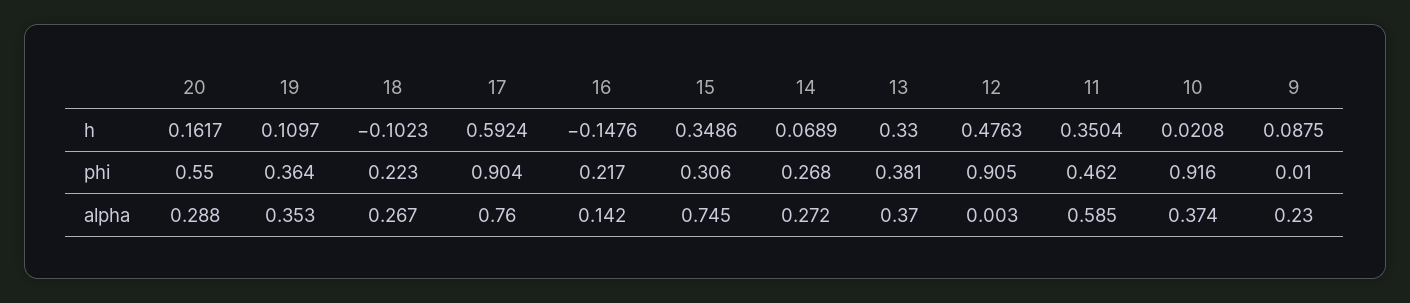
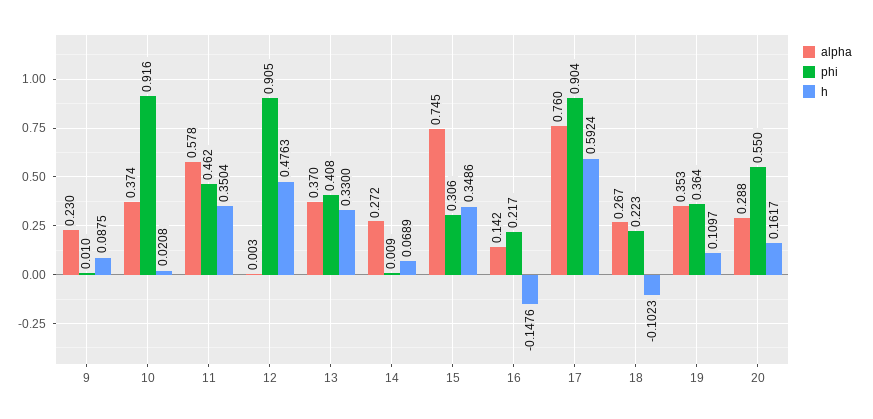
phi, 14: 0.268 -> 0.009
phi, 13: 0.381 -> 0.408
alpha, 11: 0.585 -> 0.578

